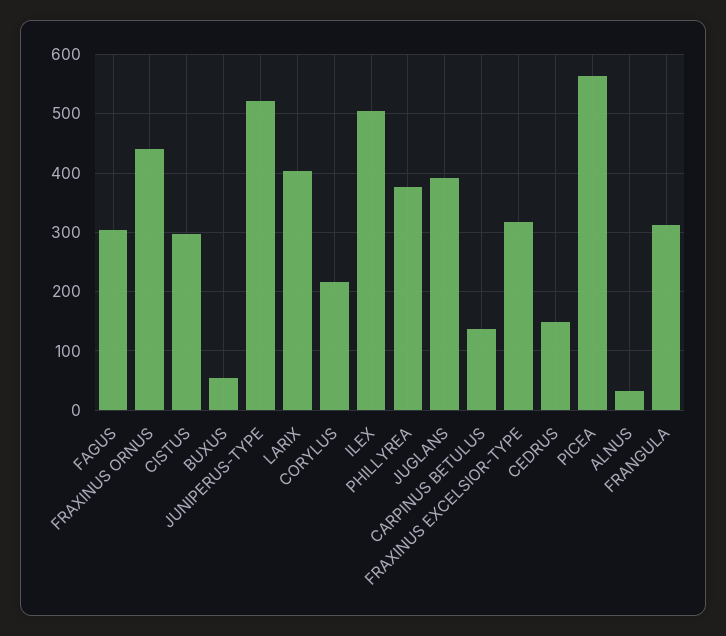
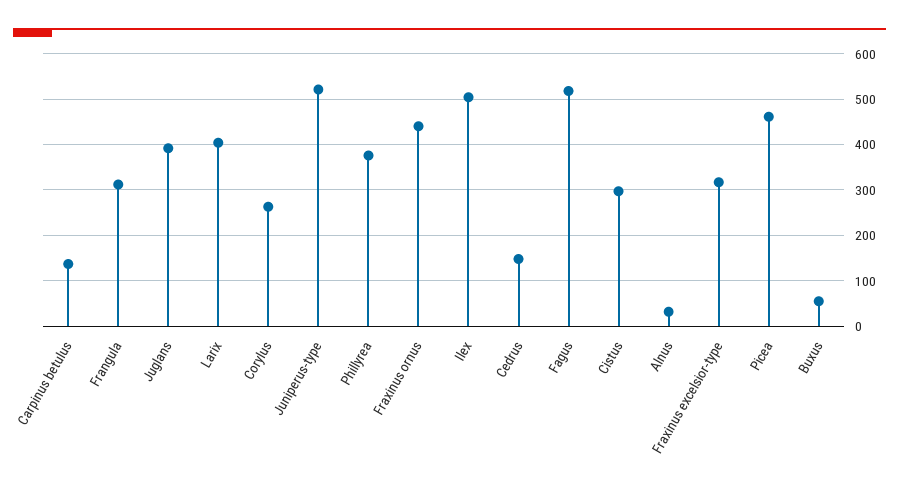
FAGUS: 300 -> 520
CORYLUS: 220 -> 260
PICEA: 560 -> 460

